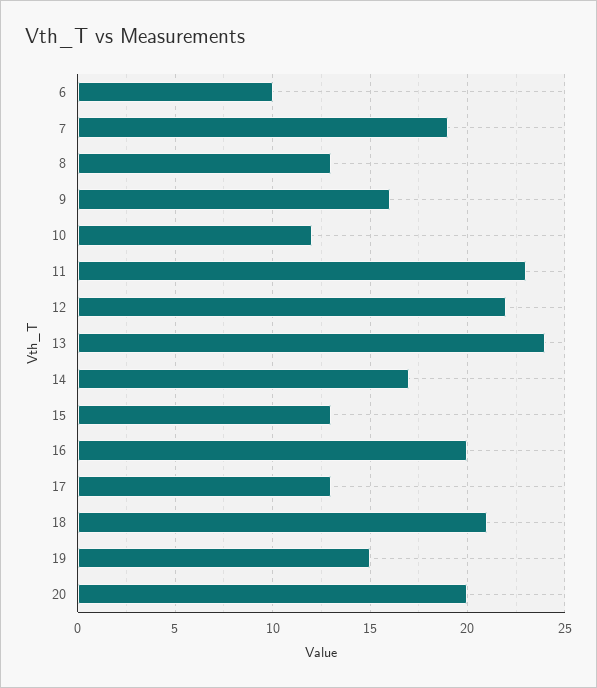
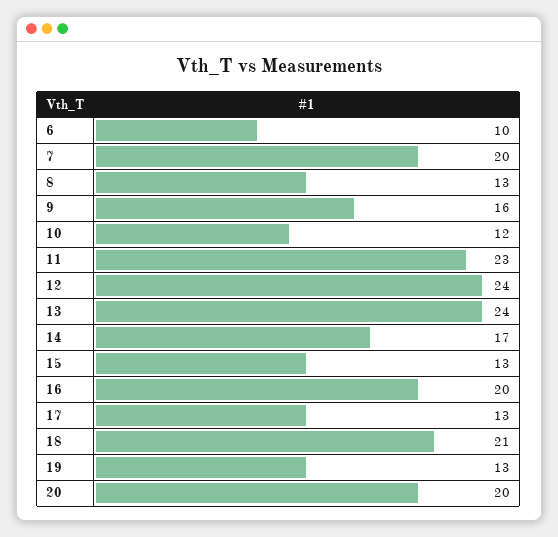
7: 19 -> 20
12: 22 -> 24
19: 15 -> 13

